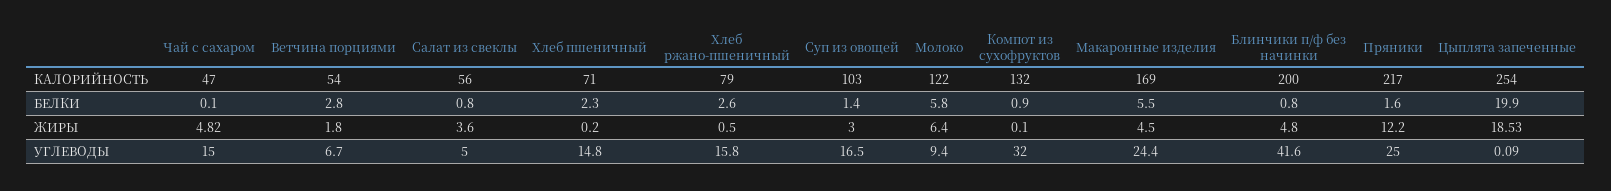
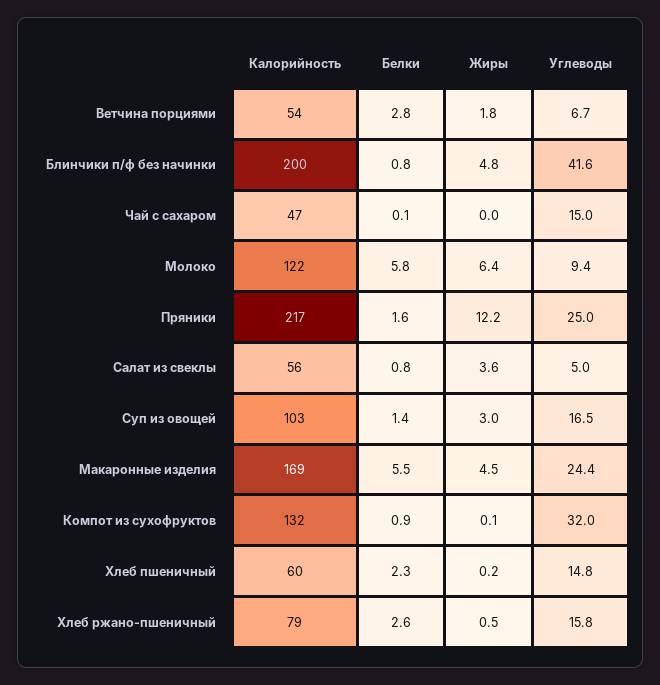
Хлеб пшеничный, КАЛОРИЙНОСТЬ: 71 -> 60
Цыплята запеченные, КАЛОРИЙНОСТЬ: 254 -> none
Цыплята запеченные, БЕЛКИ: 19.9 -> none
Чай с сахаром, ЖИРЫ: 4.82 -> 0
Цыплята запеченные, ЖИРЫ: 18.53 -> none
Цыплята запеченные, УГЛЕВОДЫ: 0.09 -> none

